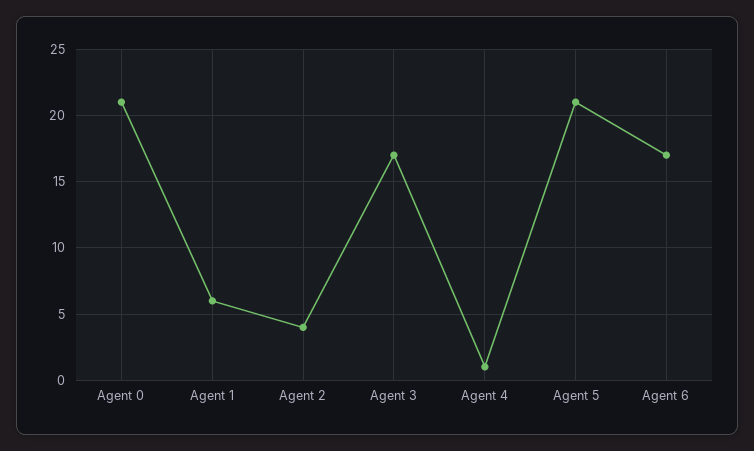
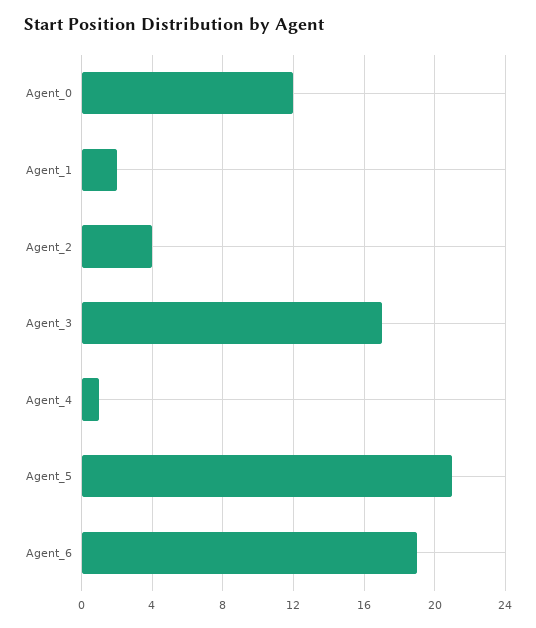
Agent 0: 21 -> 12
Agent 1: 6 -> 2
Agent 6: 17 -> 19

